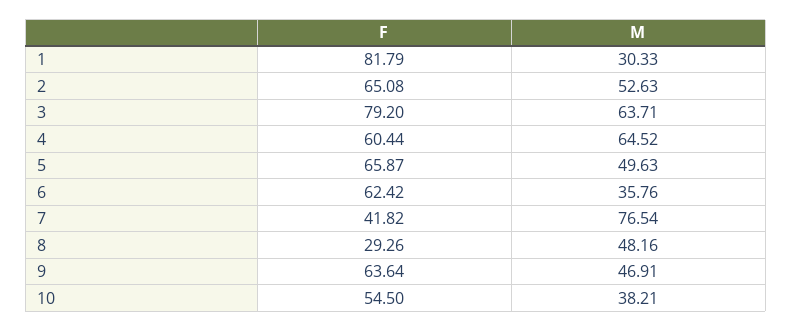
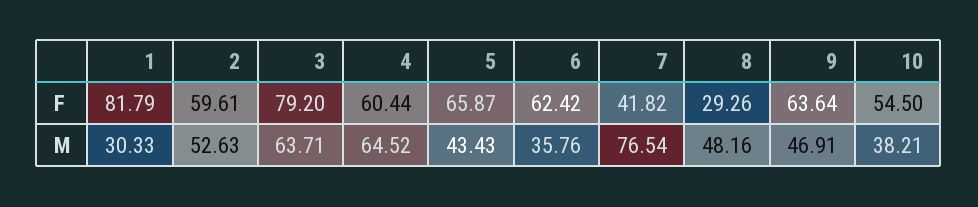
F, 2: 65.08 -> 59.61
M, 5: 49.63 -> 43.43

